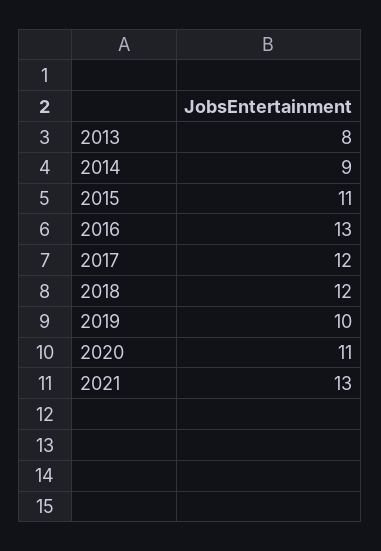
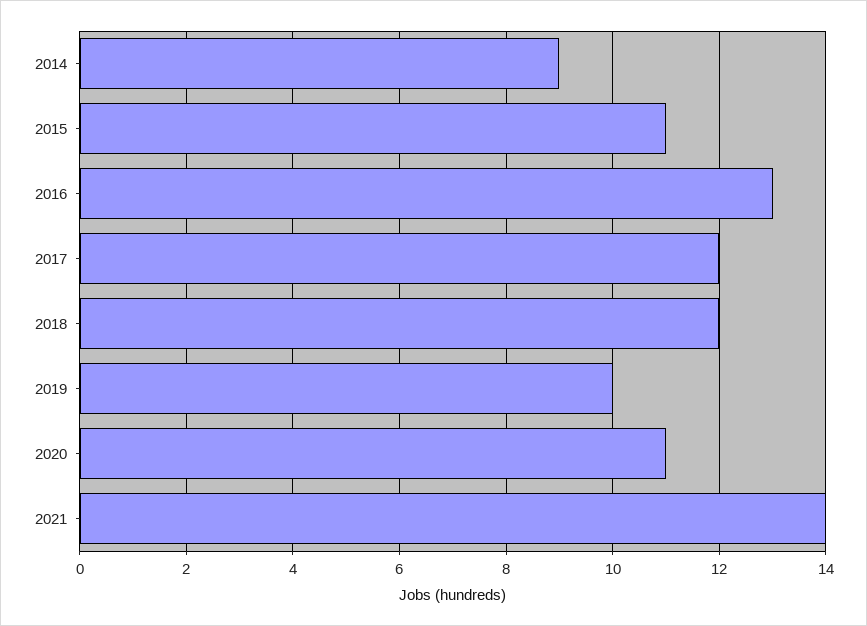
2013: 8 -> none
2021: 13 -> 14

